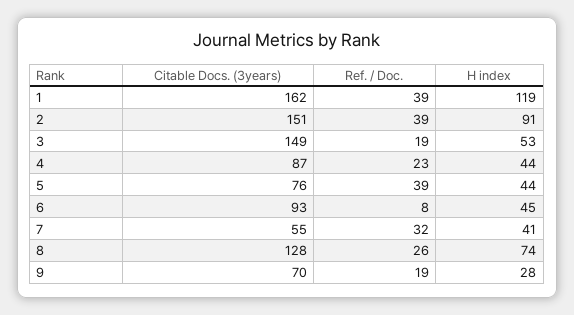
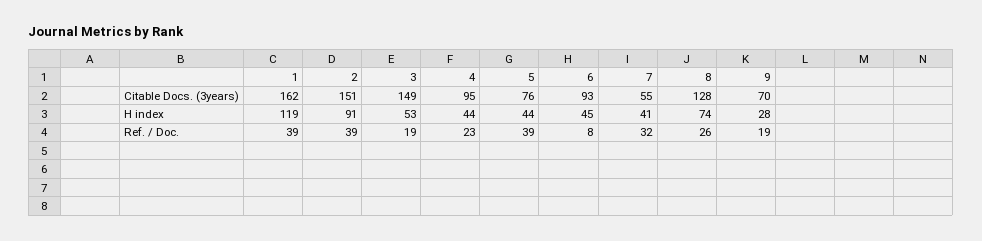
Citable Docs. (3years), 4: 87 -> 95

